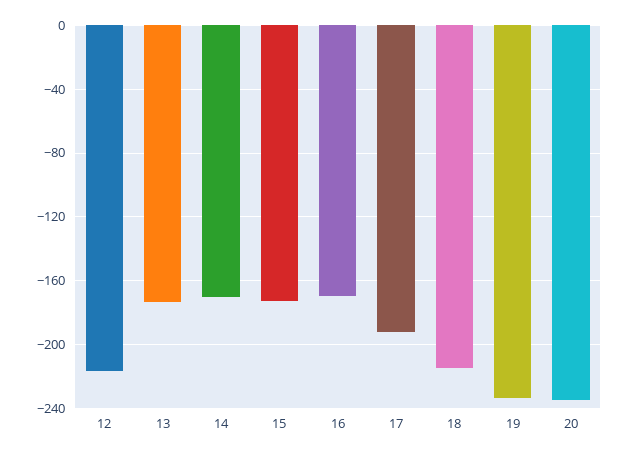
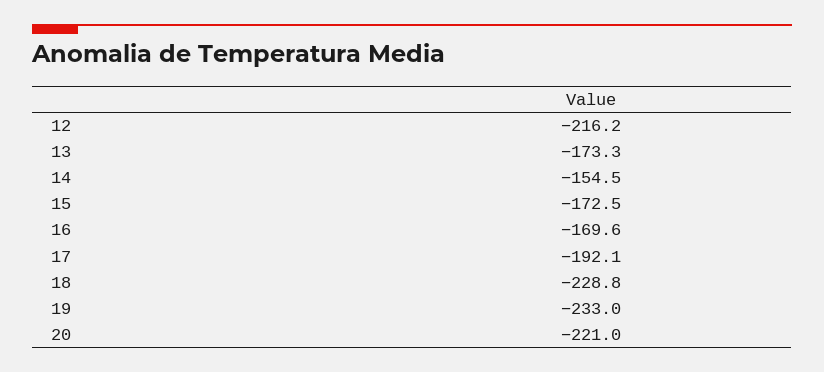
14: -170 -> -154.5
18: -215 -> -228.8
20: -235 -> -221

